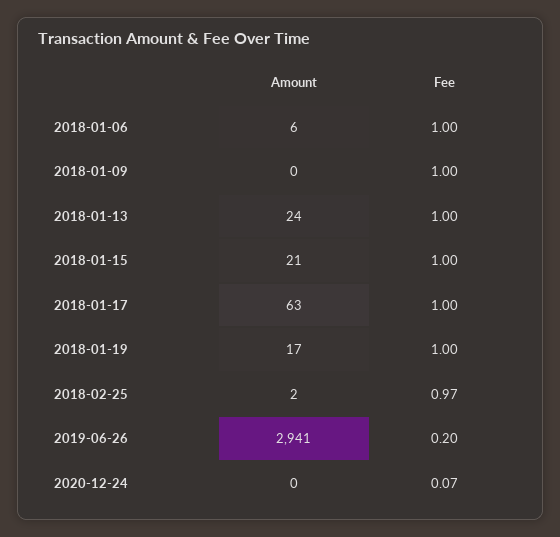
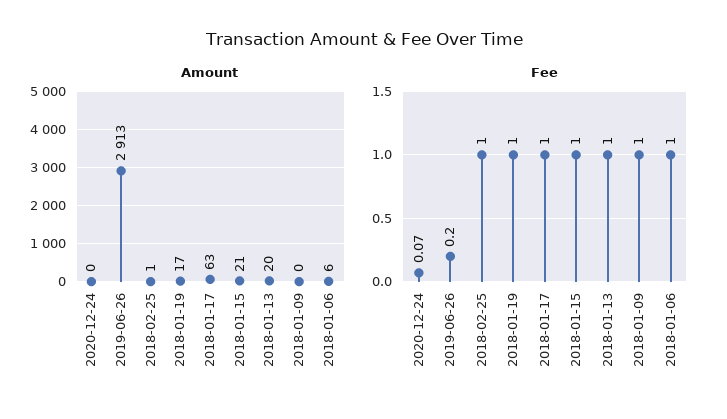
Amount, 2018-01-13: 24 -> 20
Amount, 2018-02-25: 2 -> 1
Fee, 2018-02-25: 0.97 -> 1
Amount, 2019-06-26: 2941 -> 2913

